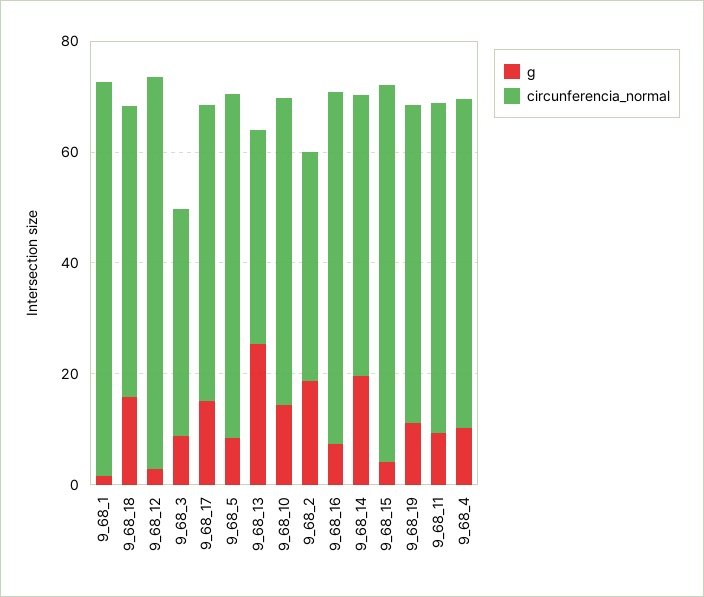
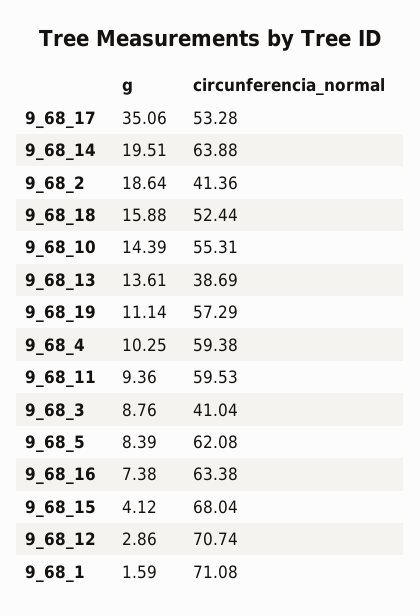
g, 9_68_17: 15 -> 35.06
g, 9_68_13: 25 -> 13.61
circunferencia_normal, 9_68_14: 50 -> 63.88

